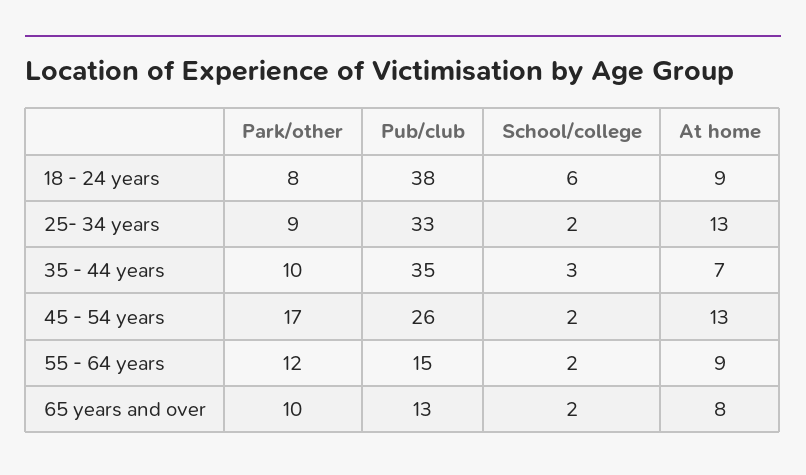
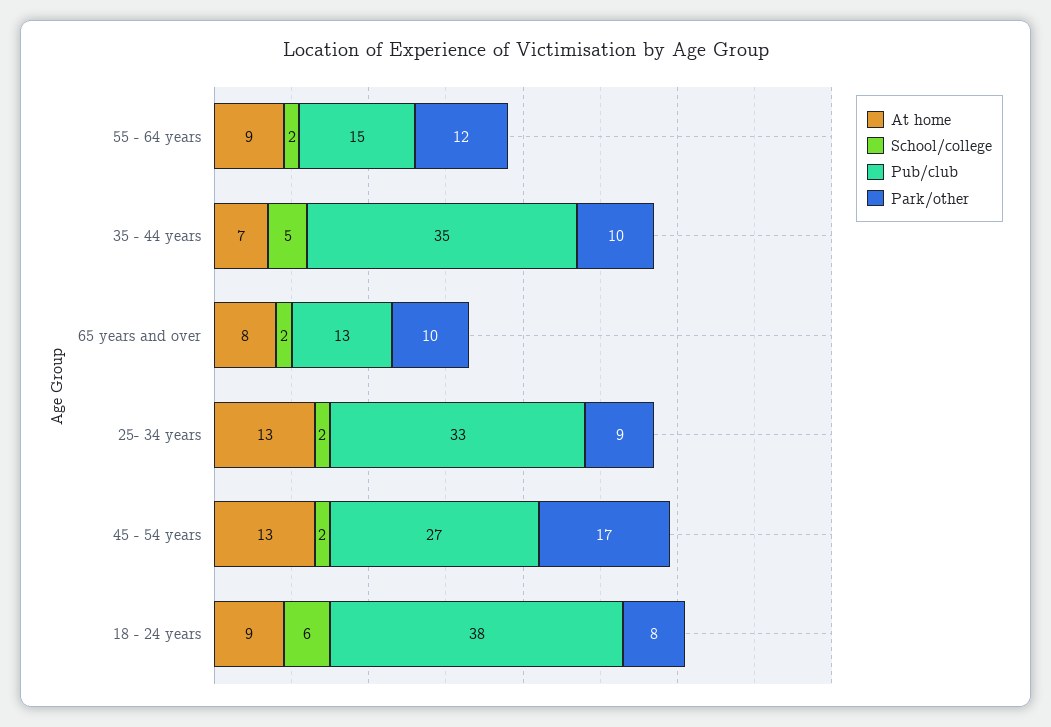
School/college, 35 - 44 years: 3 -> 5
Pub/club, 45 - 54 years: 26 -> 27

